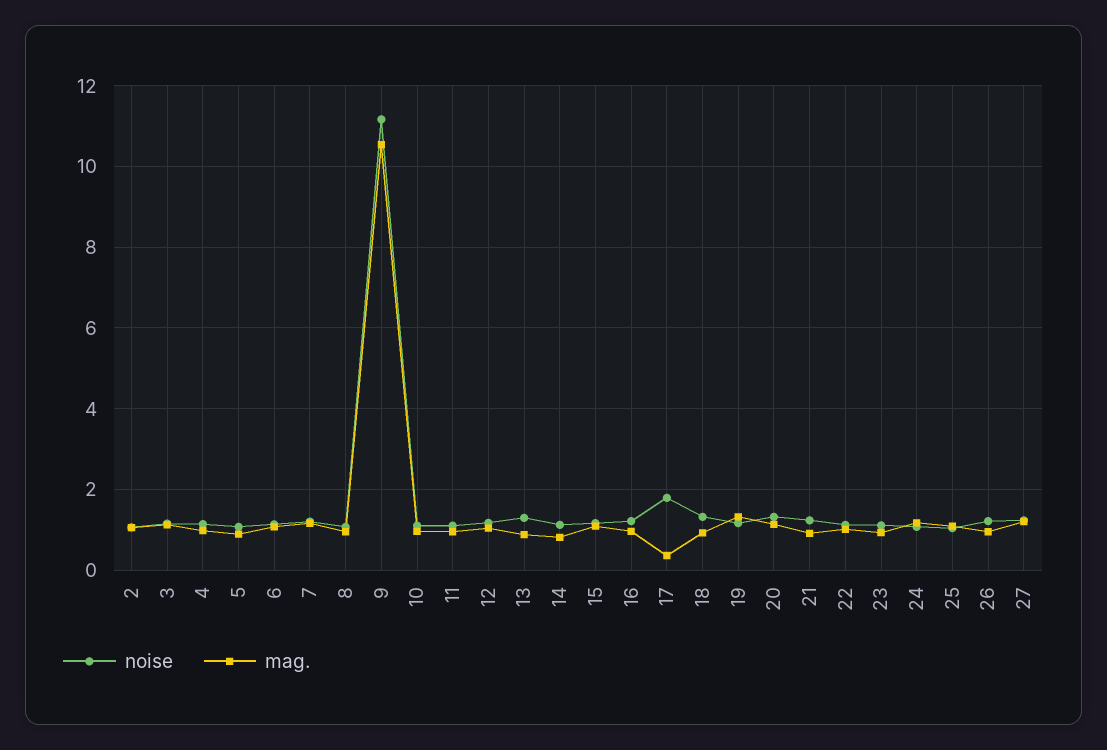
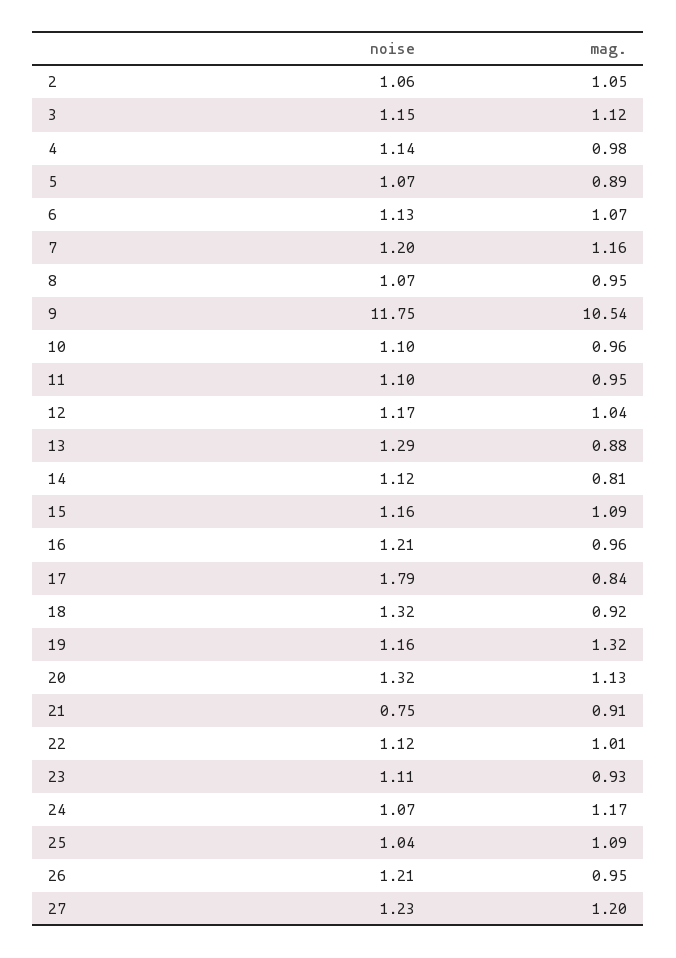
noise, 9: 11.2 -> 11.75
mag., 17: 0.4 -> 0.84
noise, 21: 1.2 -> 0.75

